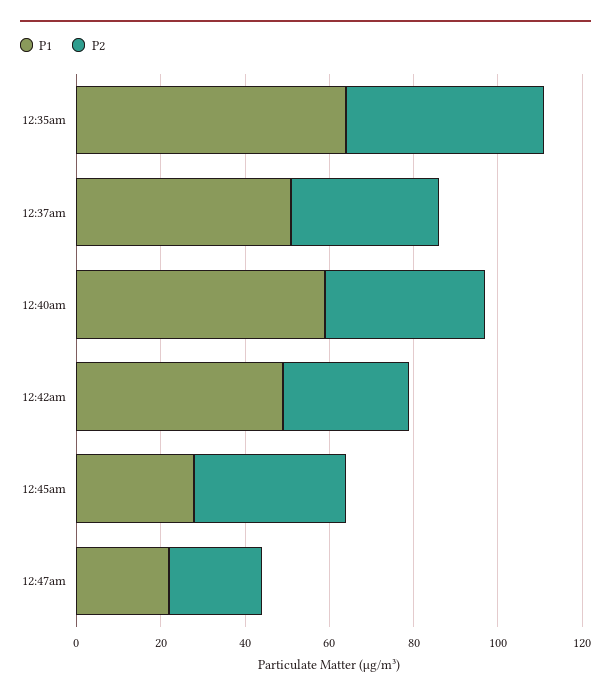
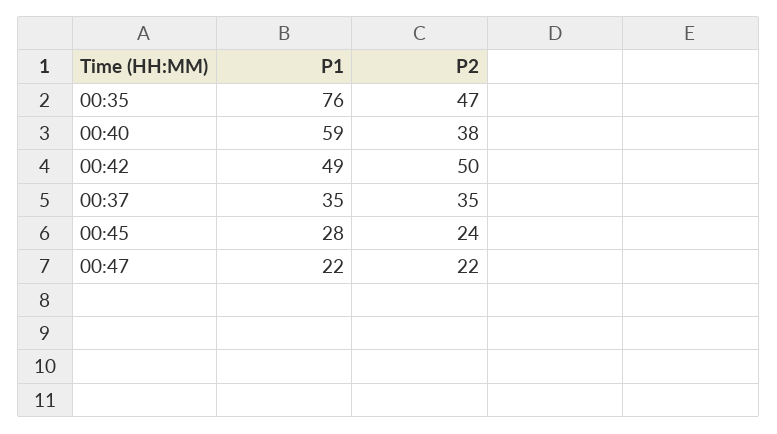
P1, 12:35am: 65 -> 76
P1, 12:37am: 50 -> 35
P2, 12:42am: 30 -> 50
P2, 12:45am: 35 -> 24

